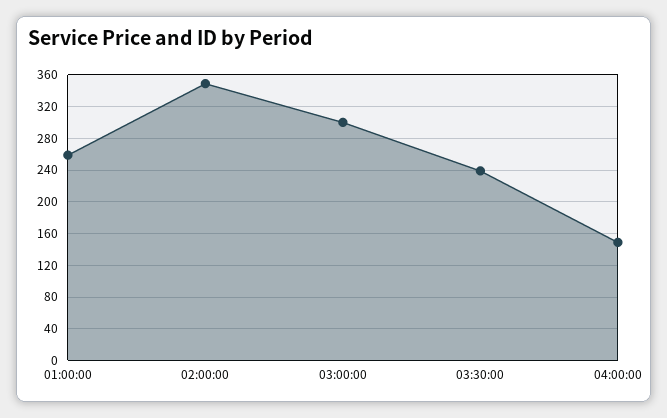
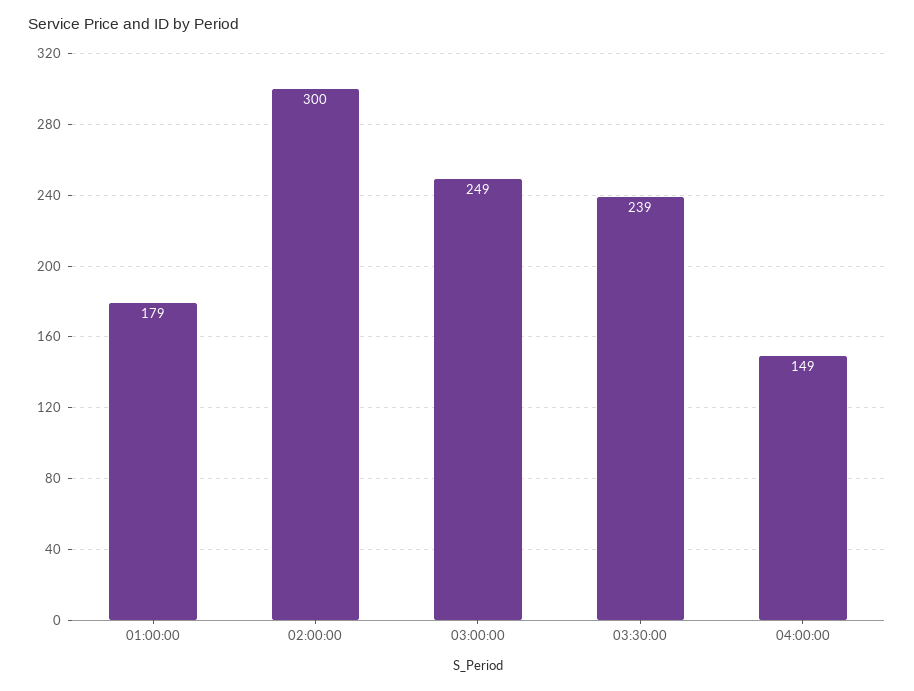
01:00:00: 260 -> 179
02:00:00: 350 -> 300
03:00:00: 300 -> 249

